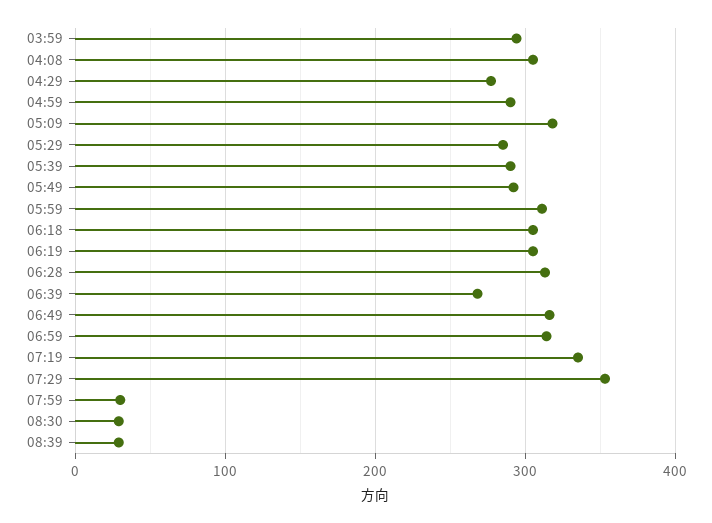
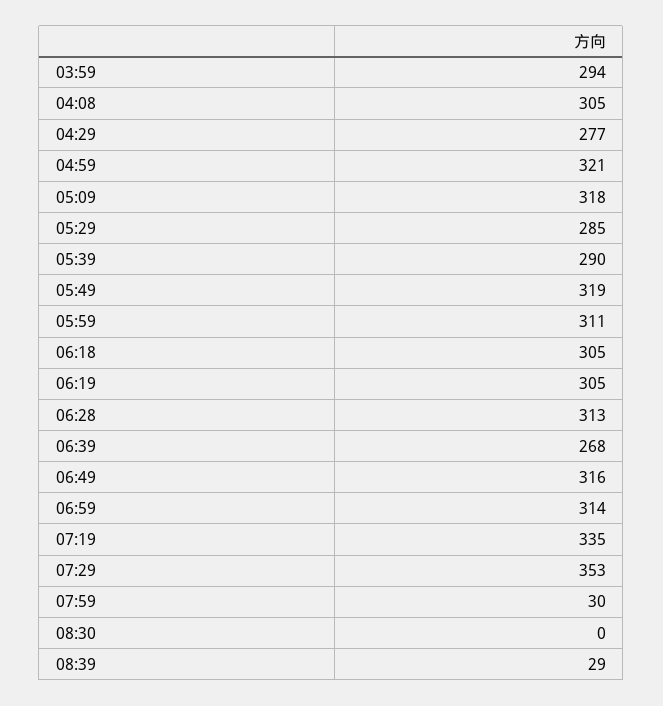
04:59: 290 -> 321
05:49: 290 -> 319
08:30: 30 -> 0

